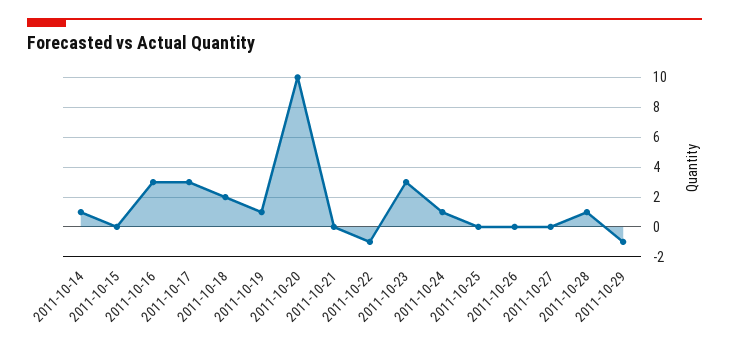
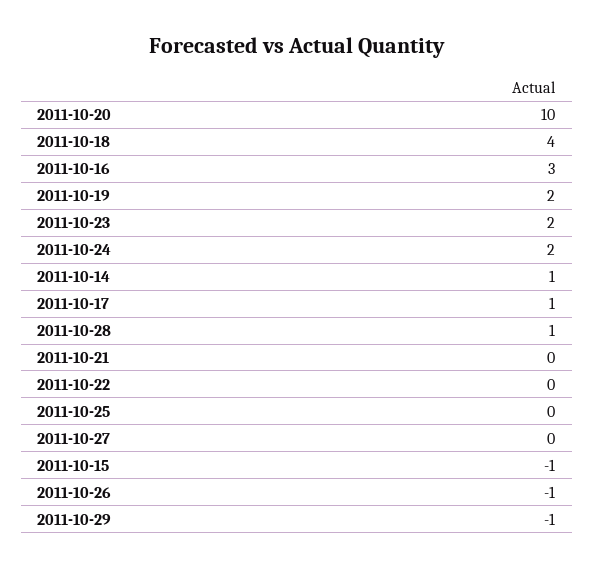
2011-10-15: 0 -> -1
2011-10-17: 3 -> 1
2011-10-18: 2 -> 4
2011-10-19: 1 -> 2
2011-10-22: -1 -> 0
2011-10-23: 3 -> 2
2011-10-24: 1 -> 2
2011-10-26: 0 -> -1

